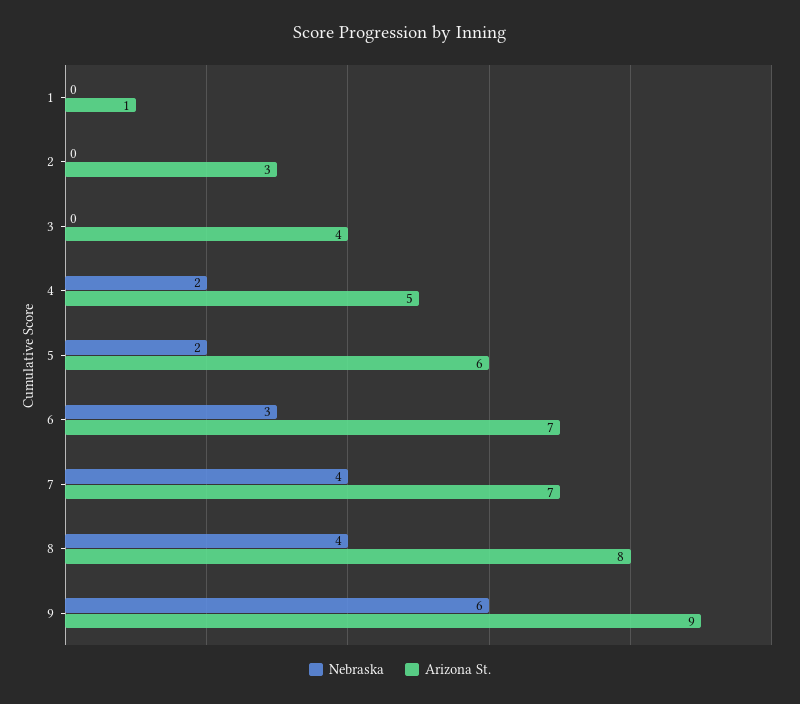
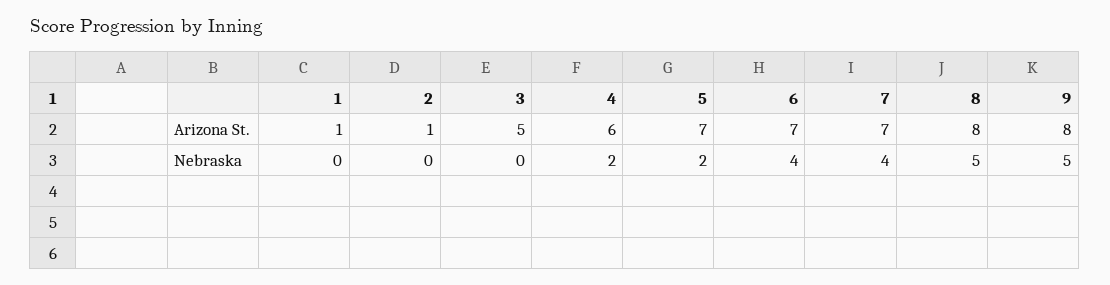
Arizona St., 2: 3 -> 1
Arizona St., 3: 4 -> 5
Arizona St., 4: 5 -> 6
Arizona St., 5: 6 -> 7
Nebraska, 6: 3 -> 4
Nebraska, 8: 4 -> 5
Nebraska, 9: 6 -> 5
Arizona St., 9: 9 -> 8

